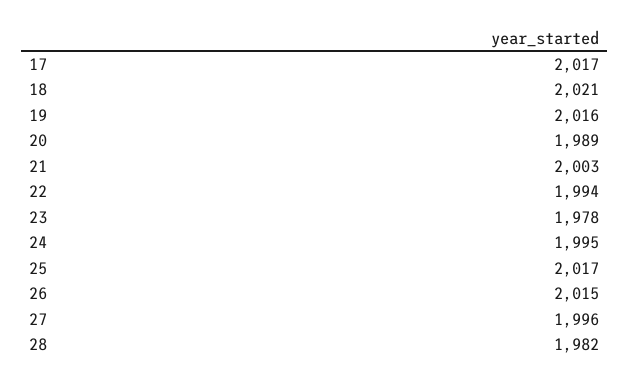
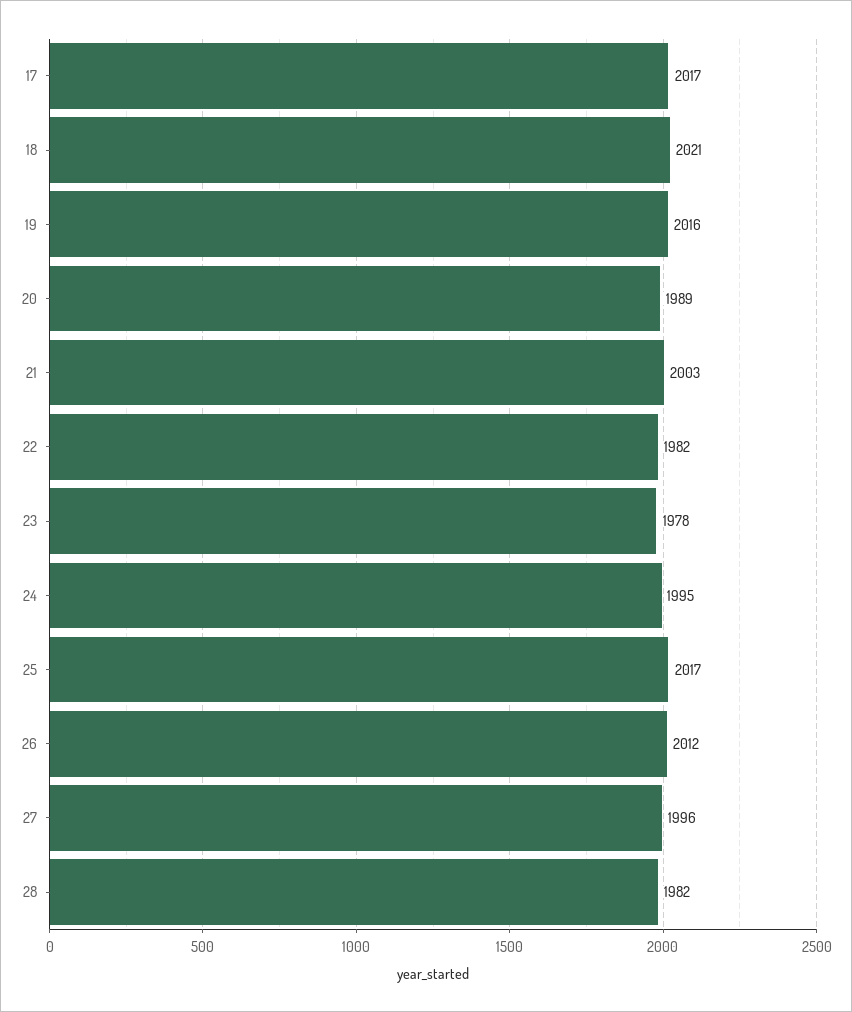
22: 1994 -> 1982
26: 2015 -> 2012

